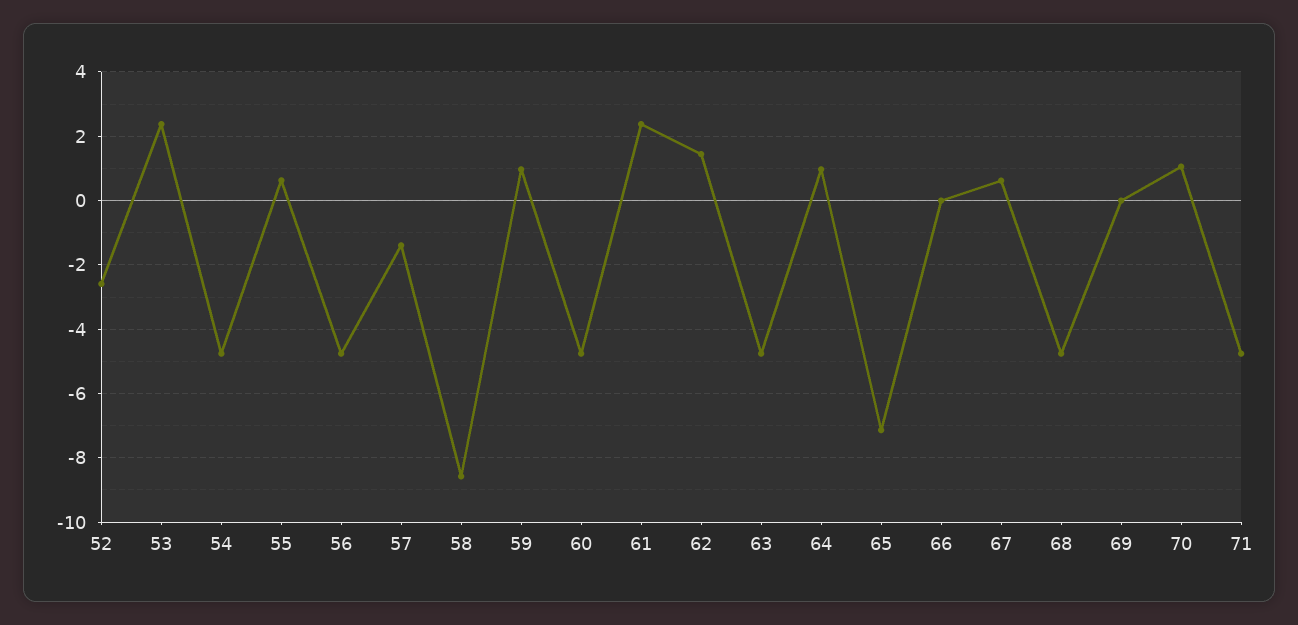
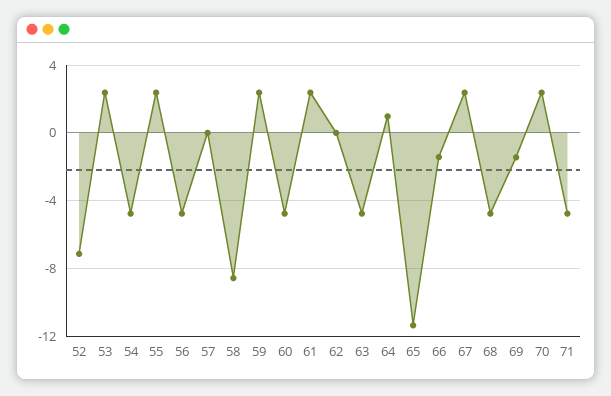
52: -2.6 -> -7
55: 0.6 -> 2.5
57: -1.4 -> 0
59: 1 -> 2.5
62: 1.4 -> 0
65: -7.2 -> -11.5
66: 0 -> -1.5
67: 0.6 -> 2.5
69: 0 -> -1.5
70: 1 -> 2.5

